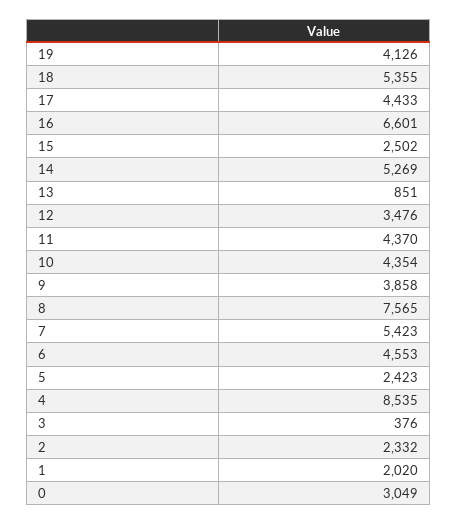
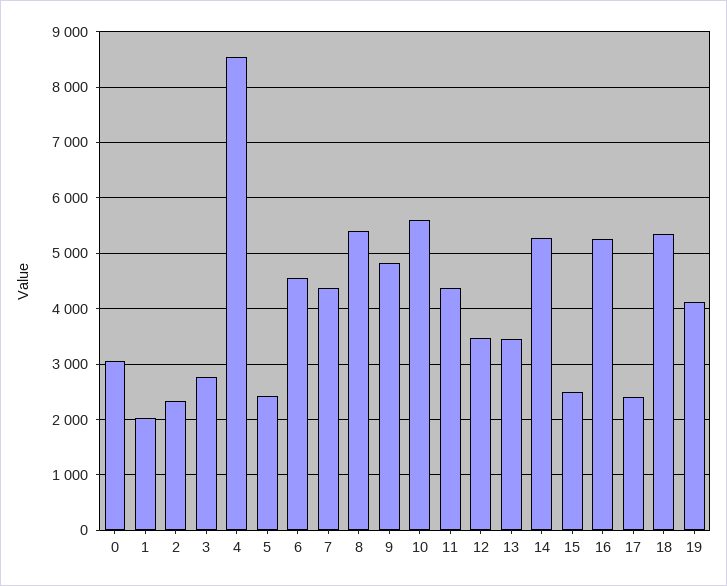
17: 4433 -> 2400
16: 6601 -> 5200
13: 851 -> 3400
10: 4354 -> 5600
9: 3858 -> 4800
8: 7565 -> 5400
7: 5423 -> 4400
3: 376 -> 2800

